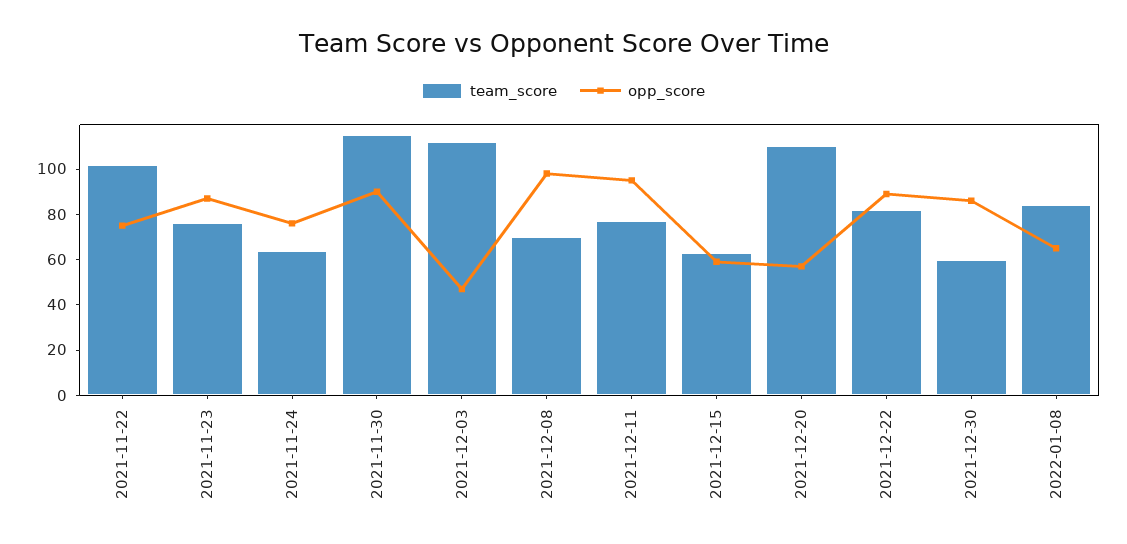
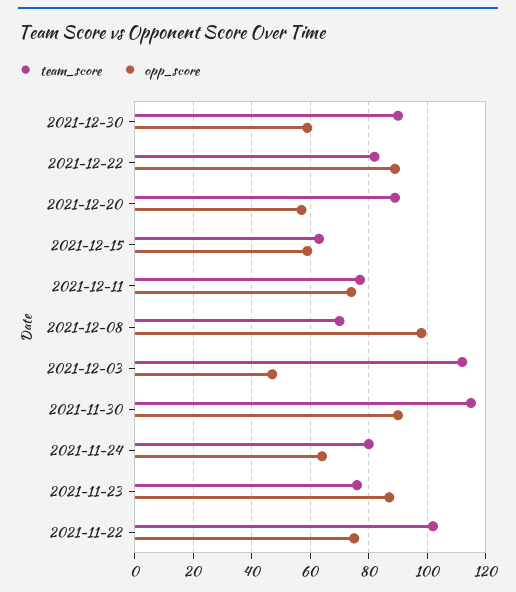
team_score, 2021-11-24: 65 -> 80
opp_score, 2021-11-24: 75 -> 65
opp_score, 2021-12-11: 95 -> 75
team_score, 2021-12-20: 110 -> 90
team_score, 2021-12-30: 60 -> 90
opp_score, 2021-12-30: 85 -> 60
team_score, 2022-01-08: 85 -> none
opp_score, 2022-01-08: 65 -> none

